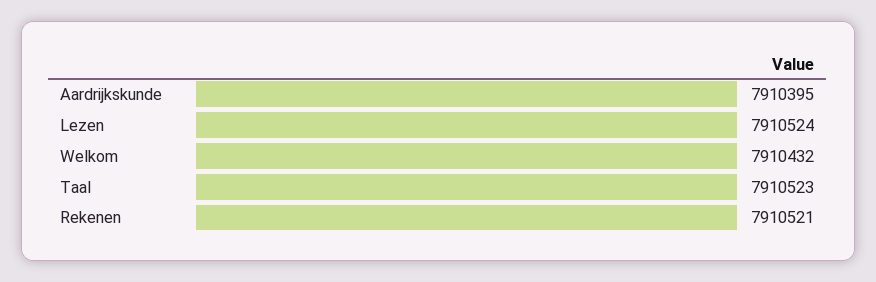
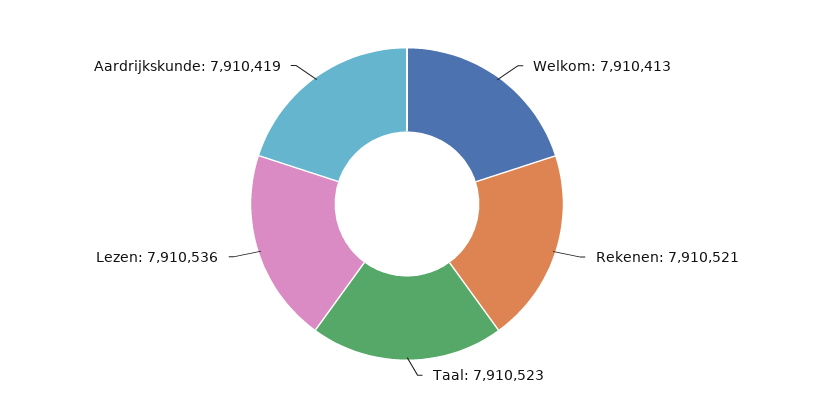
Aardrijkskunde: 7910395 -> 7910419
Lezen: 7910524 -> 7910536
Welkom: 7910432 -> 7910413

